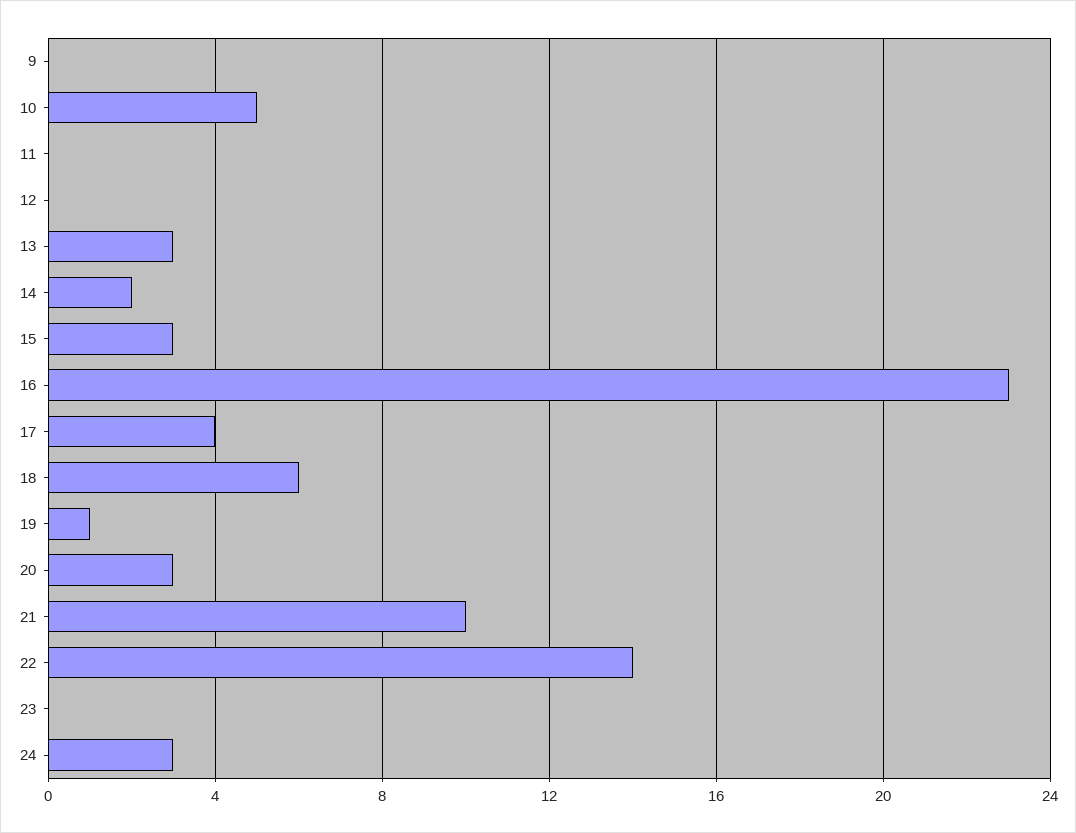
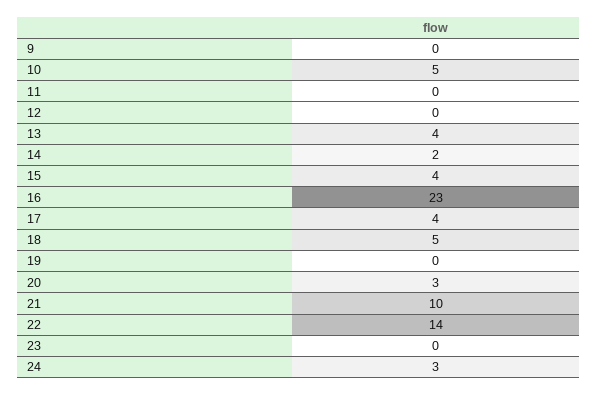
13: 3 -> 4
15: 3 -> 4
18: 6 -> 5
19: 1 -> 0

